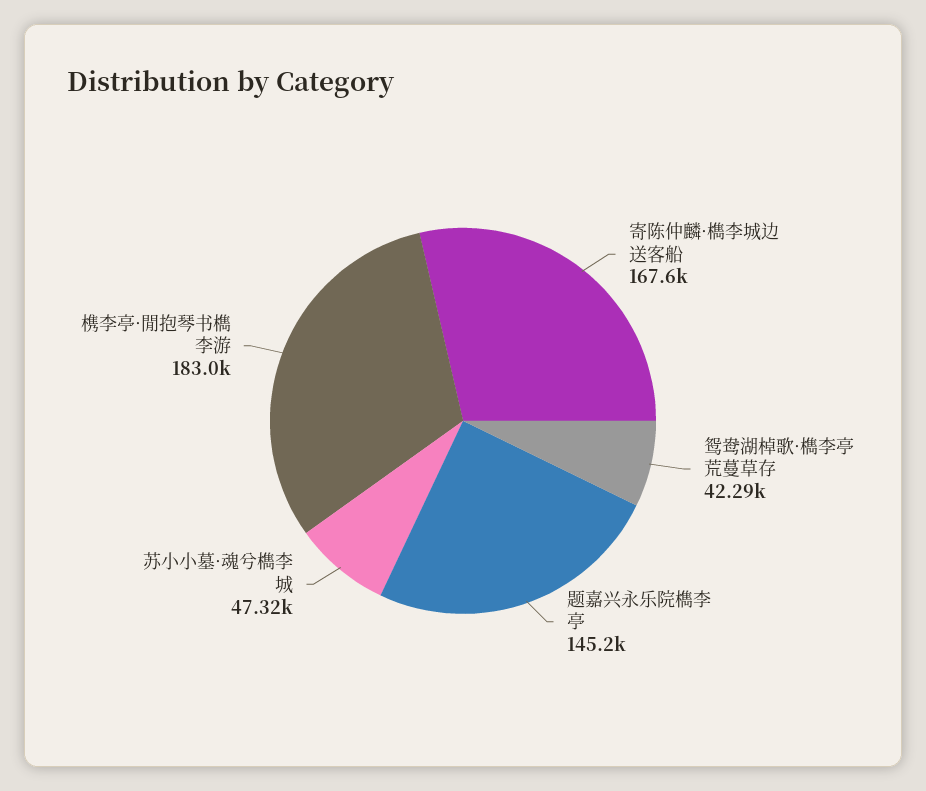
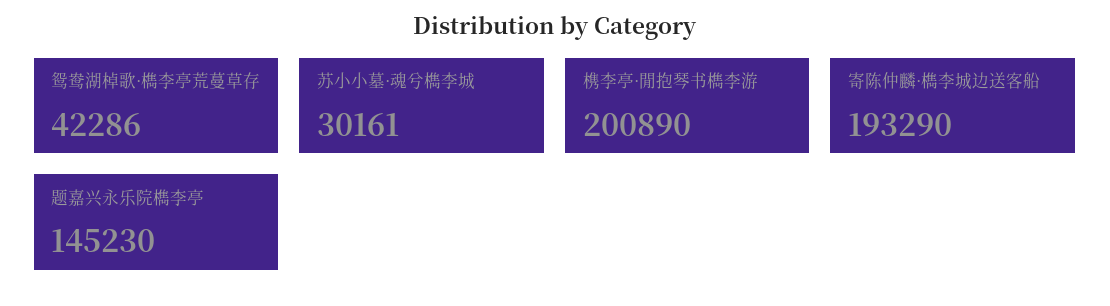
寄陈仲麟·檇李城边送客船: 167600 -> 193290
苏小小墓·魂兮檇李城: 47320 -> 30161
槜李亭·閒抱琴书檇李游: 183000 -> 200890

